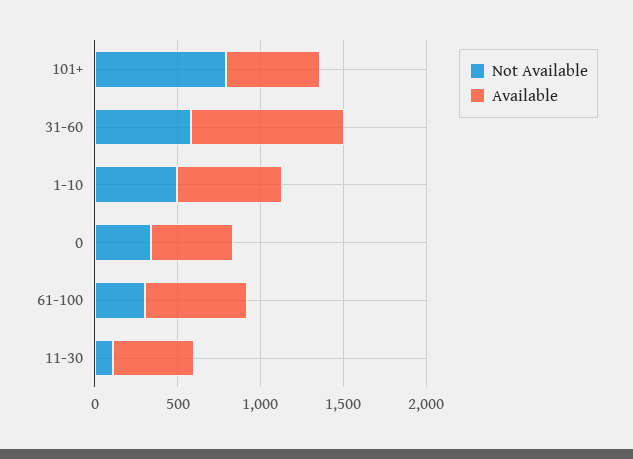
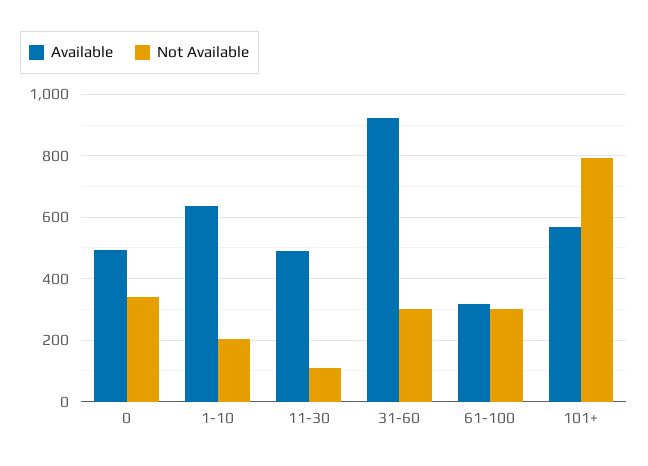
Not Available, 31-60: 600 -> 300
Not Available, 1-10: 500 -> 200
Available, 61-100: 600 -> 320

